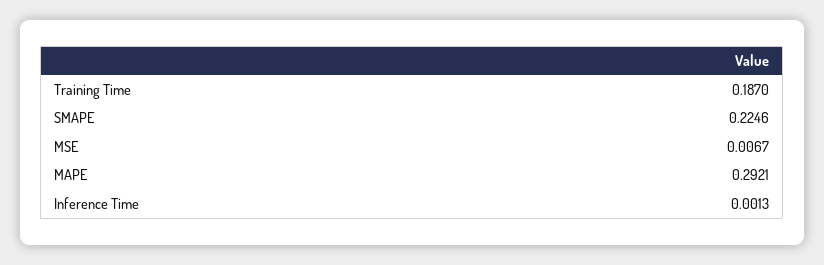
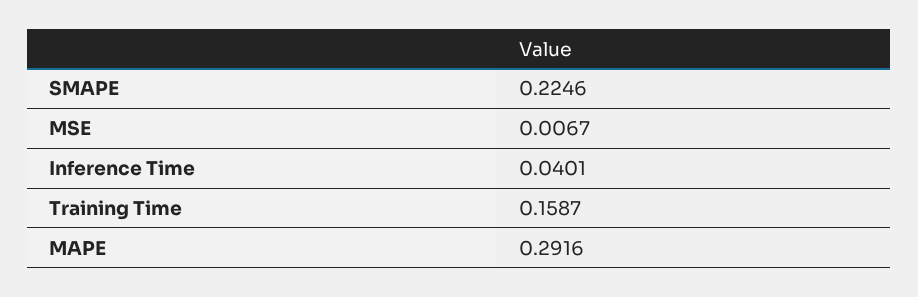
Training Time: 0.187 -> 0.1587
MAPE: 0.2921 -> 0.2916
Inference Time: 0.0013 -> 0.0401

